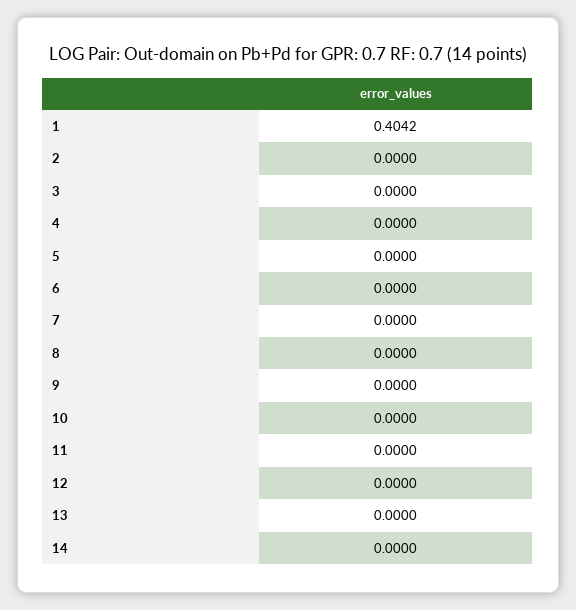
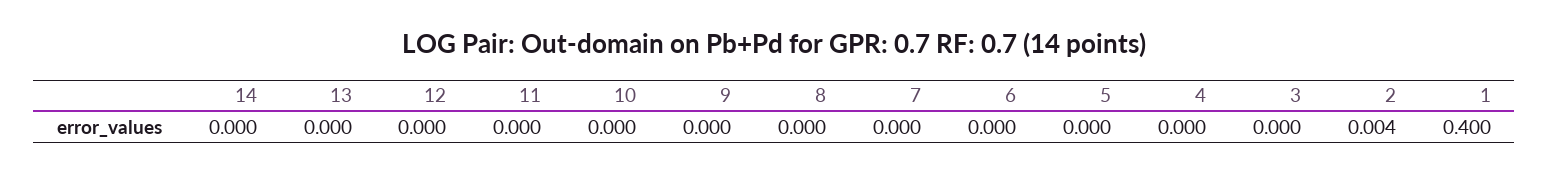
1: 0.4042 -> 0.4
2: 0 -> 0.004

